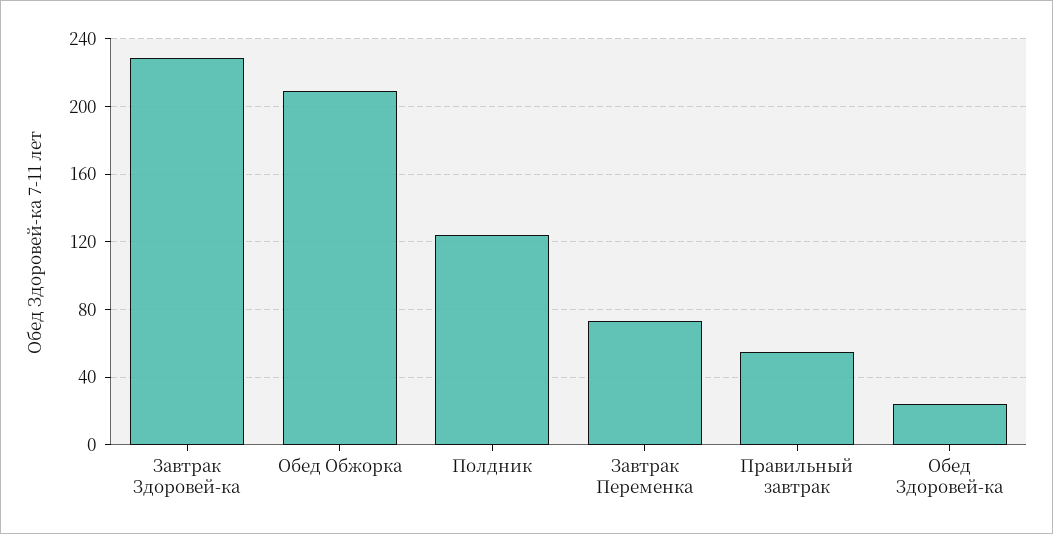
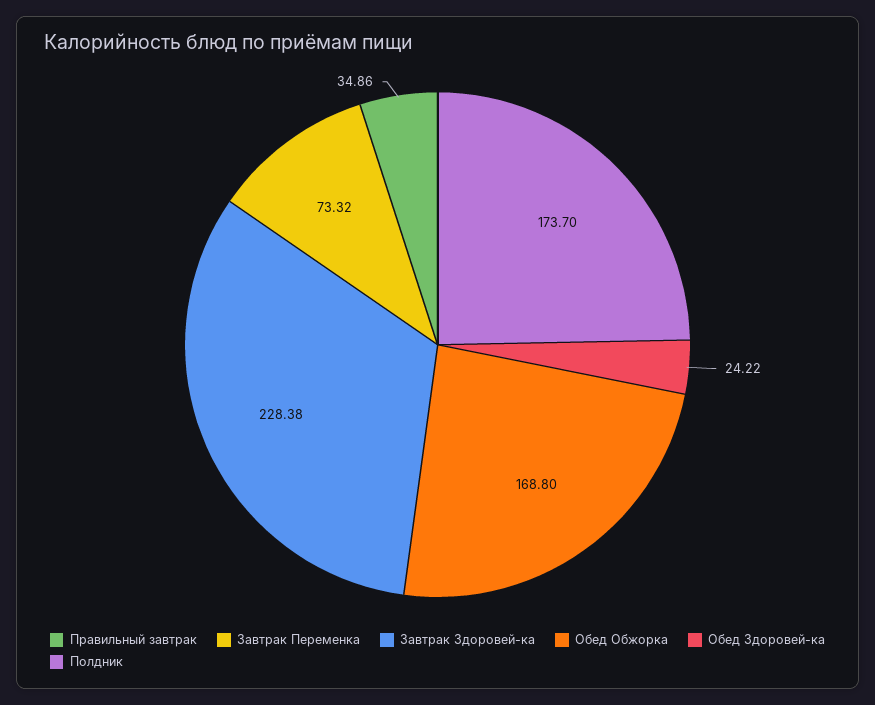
Обед Обжорка: 210 -> 168.8
Полдник: 125 -> 173.7
Правильный завтрак: 55 -> 34.86

